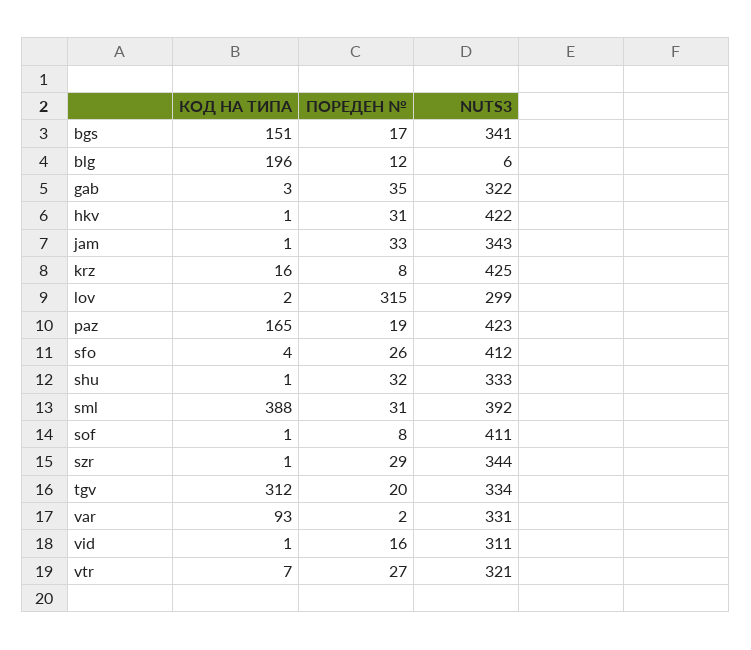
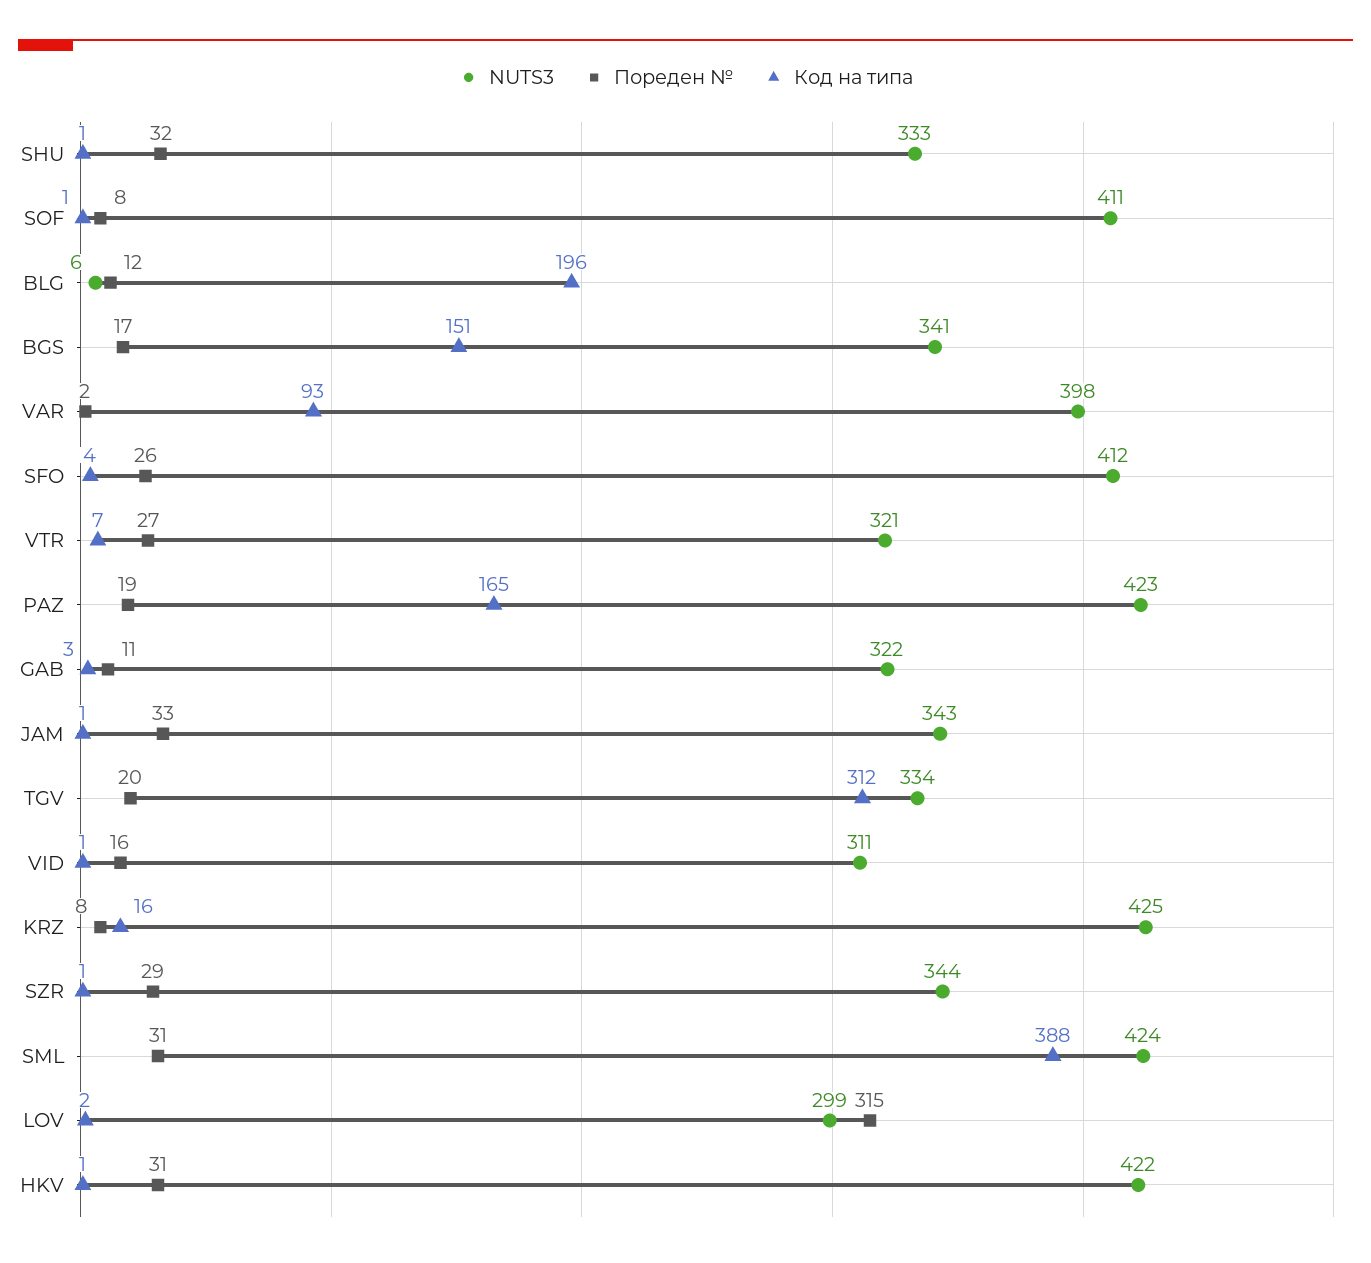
ПОРЕДЕН №, gab: 35 -> 11
NUTS3, sml: 392 -> 424
NUTS3, var: 331 -> 398

